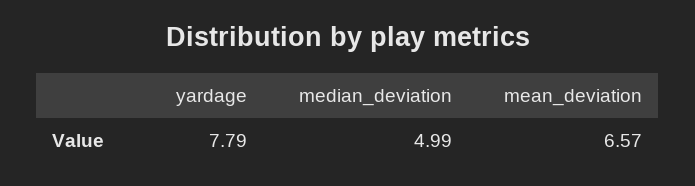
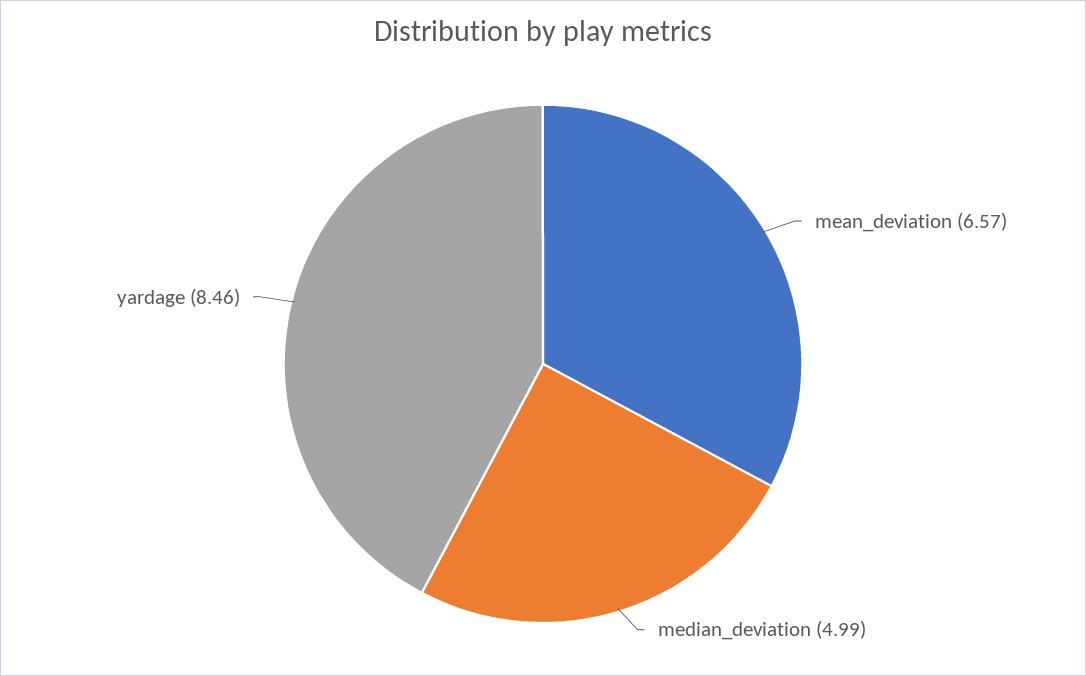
yardage: 7.79 -> 8.46

